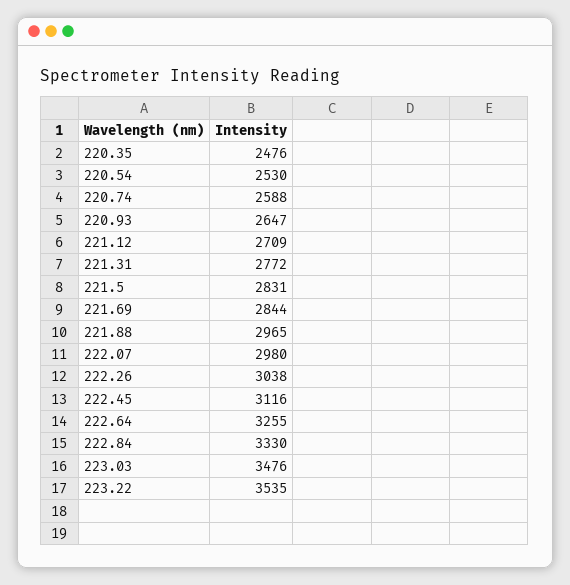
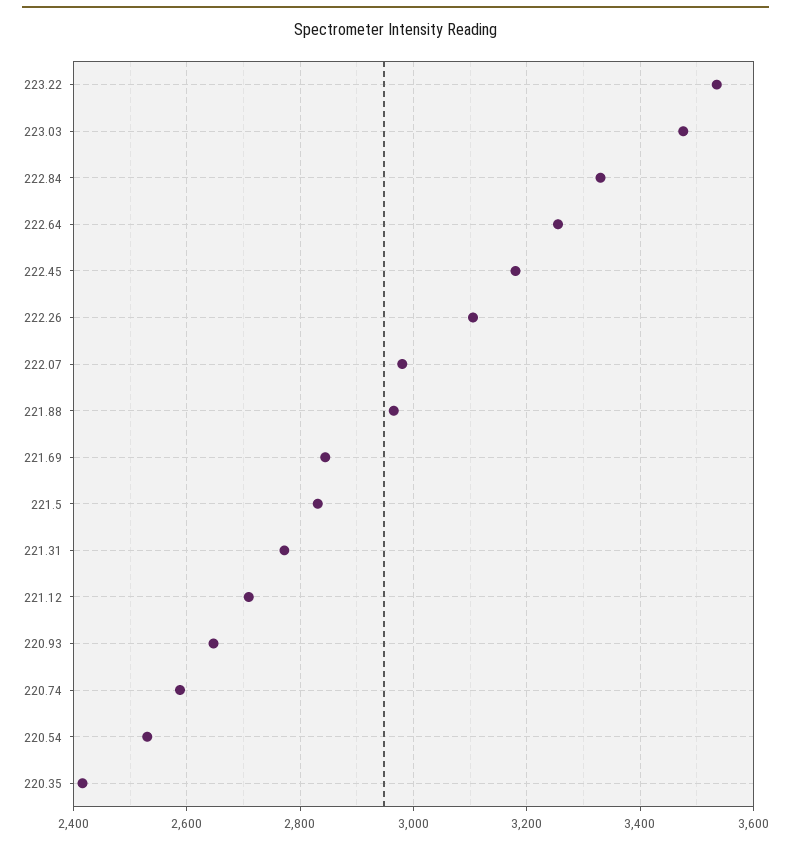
220.35: 2476 -> 2420
222.26: 3038 -> 3100
222.45: 3116 -> 3180

